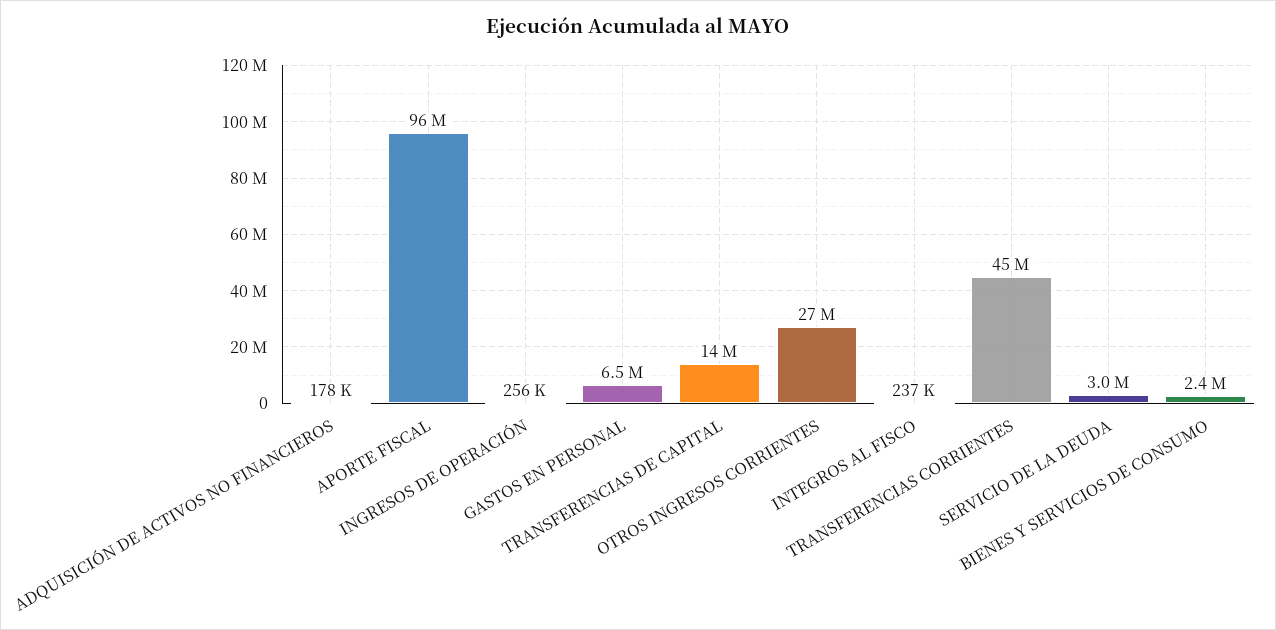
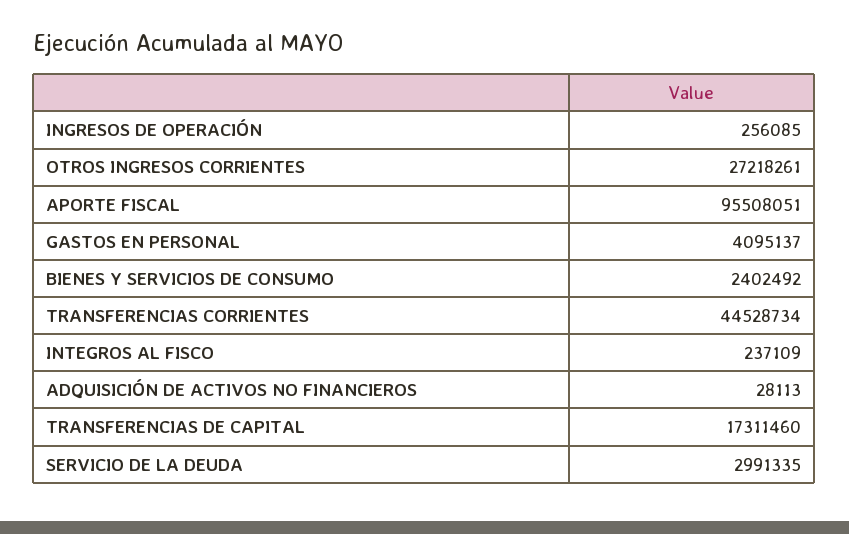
ADQUISICIÓN DE ACTIVOS NO FINANCIEROS: 178000 -> 28113
GASTOS EN PERSONAL: 6500000 -> 4095137
TRANSFERENCIAS DE CAPITAL: 14000000 -> 17311460

